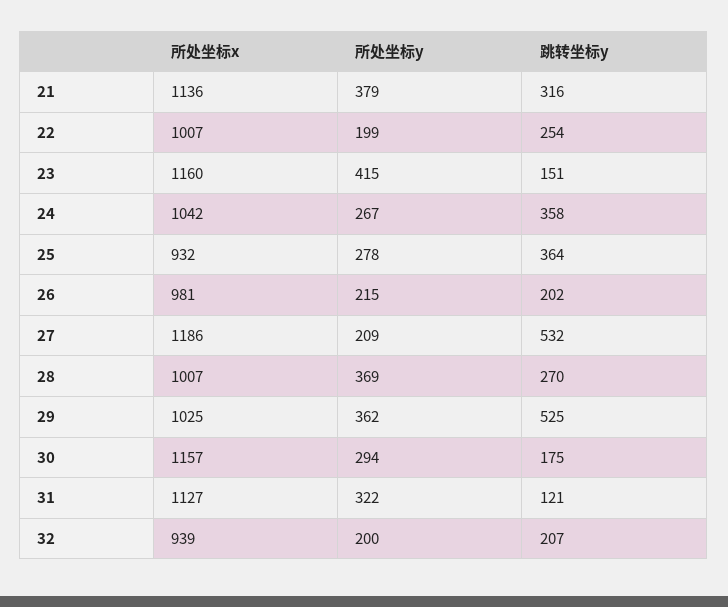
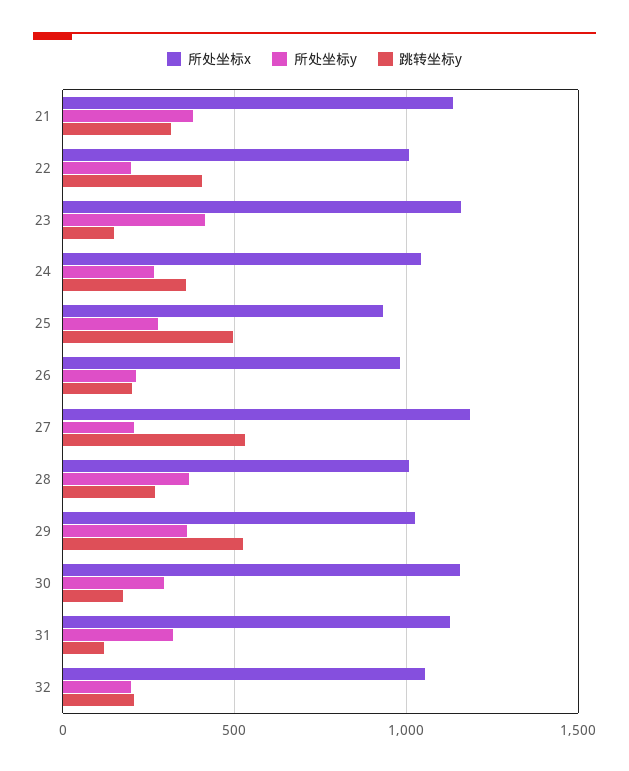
跳转坐标y, 22: 254 -> 400
跳转坐标y, 25: 364 -> 500
所处坐标x, 32: 939 -> 1050

